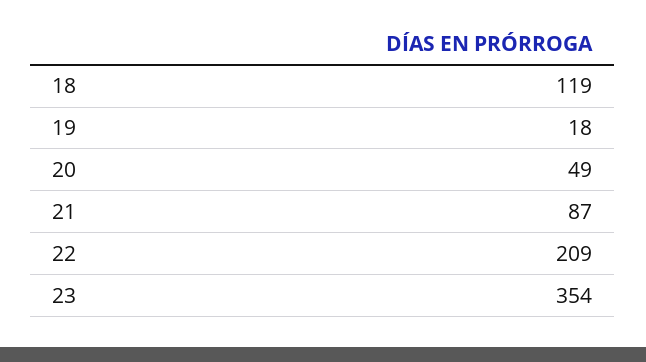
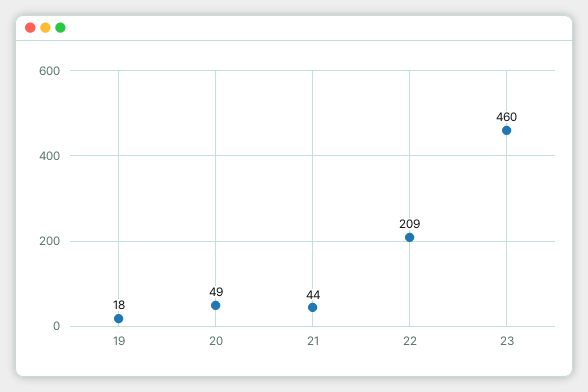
18: 119 -> none
21: 87 -> 44
23: 354 -> 460

